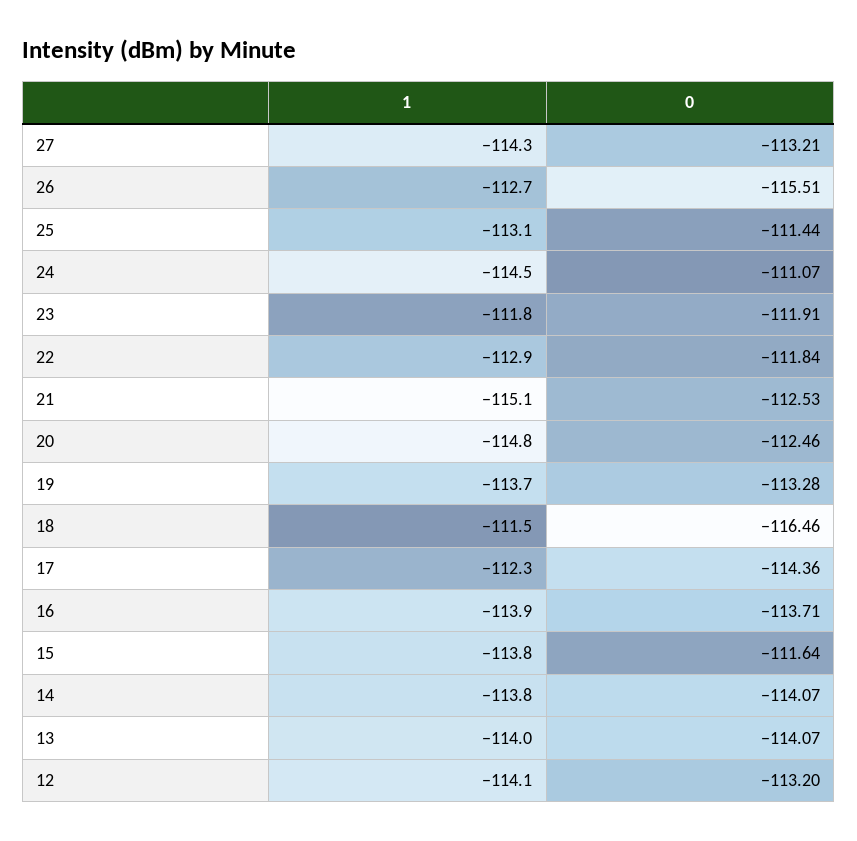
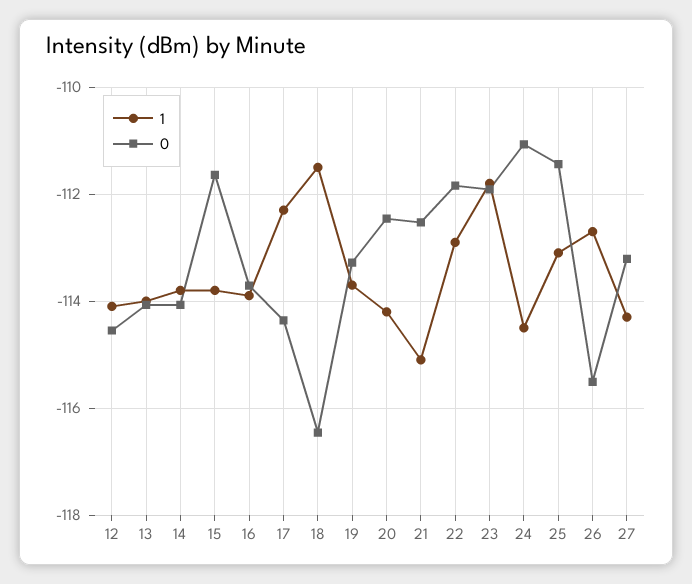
1, 20: -114.8 -> -114.2
0, 12: -113.2 -> -114.6

